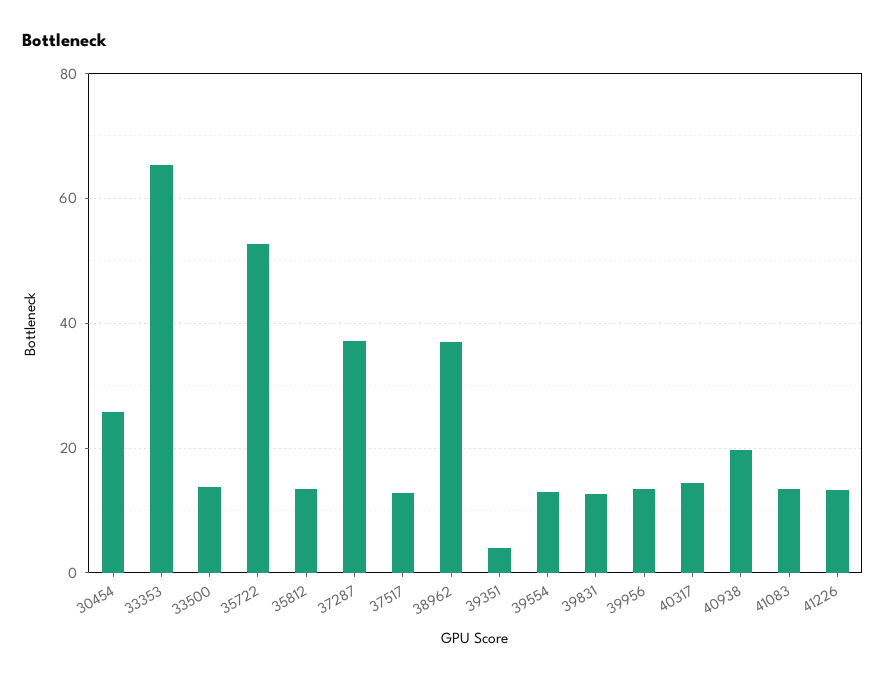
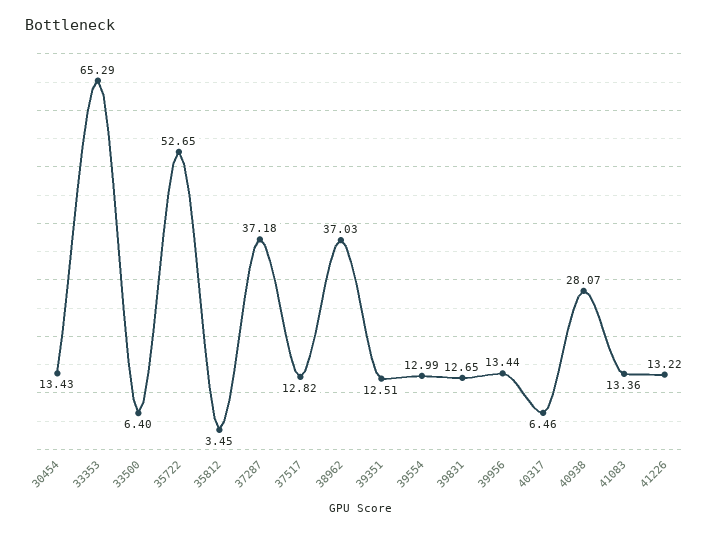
30454: 26 -> 13.43
33500: 14 -> 6.4
35812: 14 -> 3.45
39351: 4 -> 12.51
40317: 14 -> 6.46
40938: 20 -> 28.07

